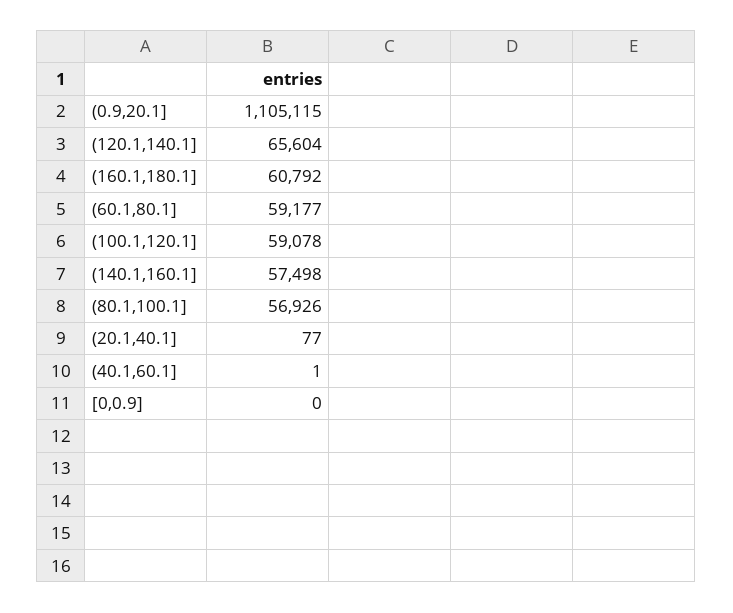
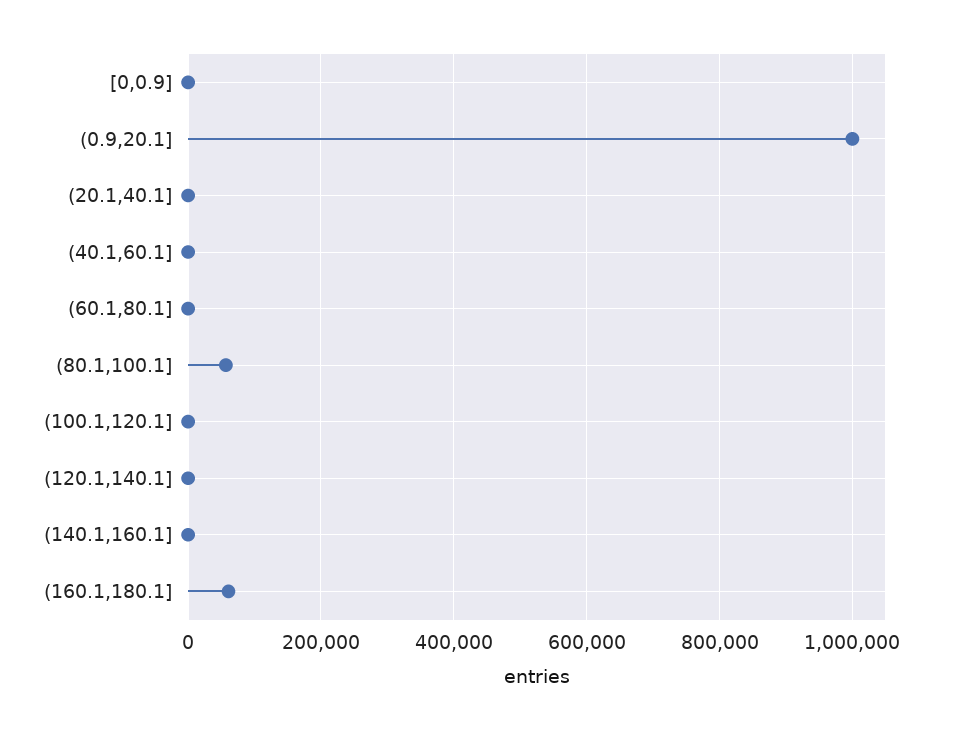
(0.9,20.1]: 1105115 -> 1000000
(120.1,140.1]: 65604 -> 0
(60.1,80.1]: 59177 -> 0
(100.1,120.1]: 59078 -> 0
(140.1,160.1]: 57498 -> 0

